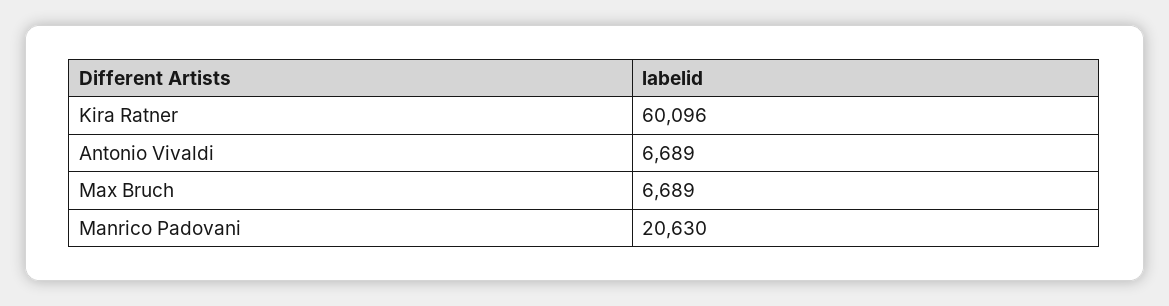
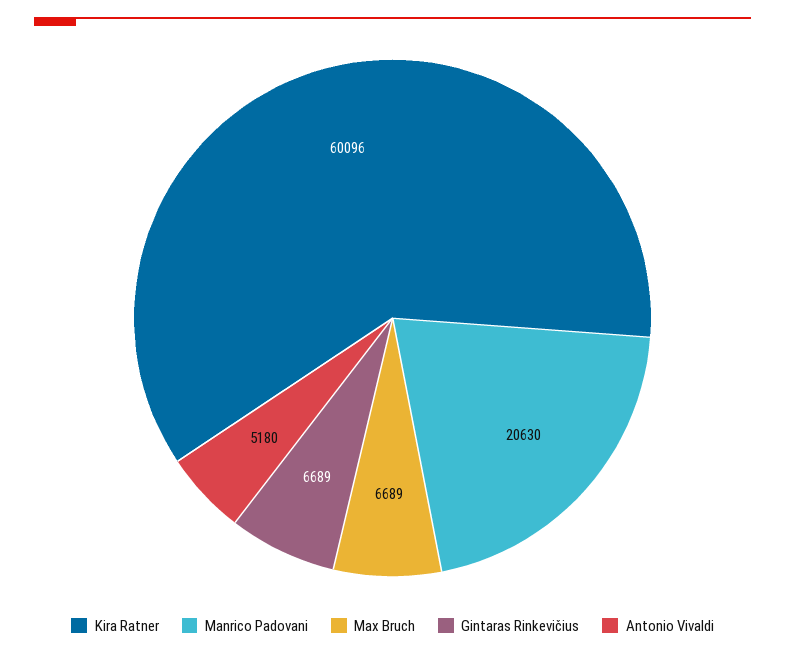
Antonio Vivaldi: 6689 -> 5180
Gintaras Rinkevičius: none -> 6689

